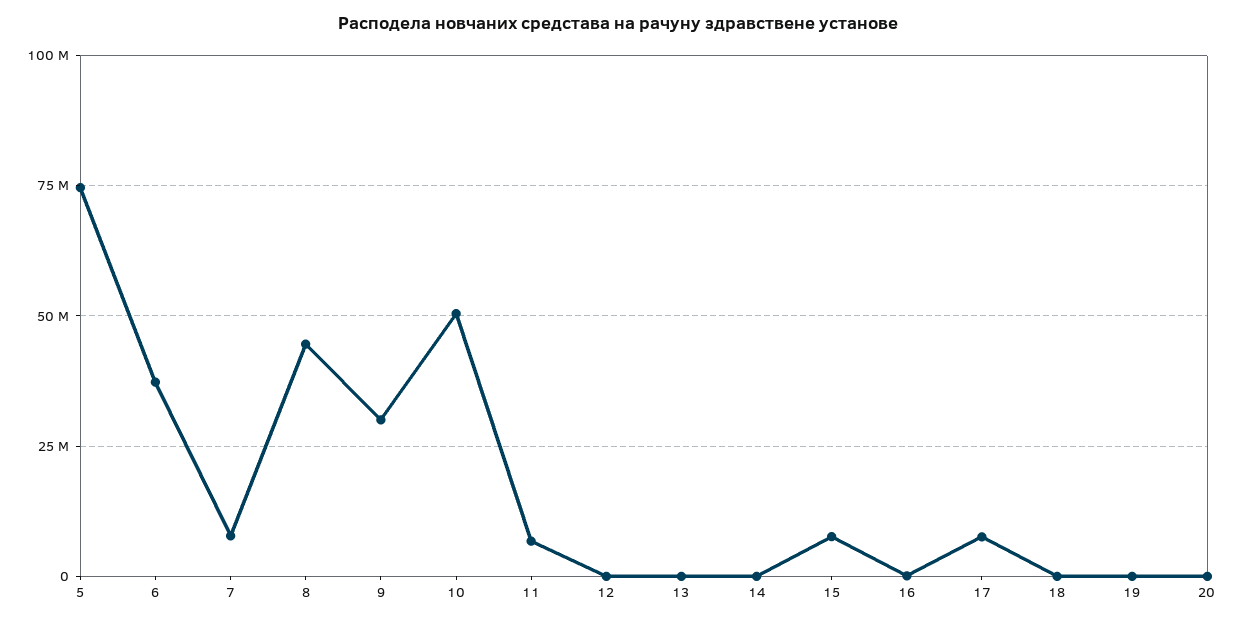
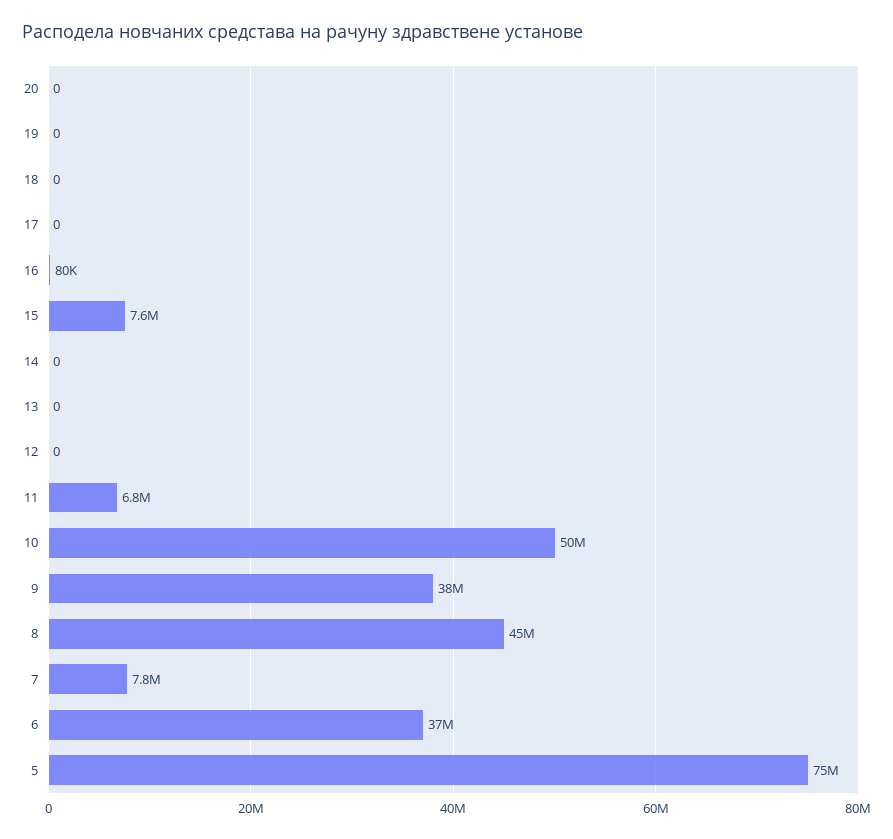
9: 30000000 -> 38000000
17: 7500000 -> 0

